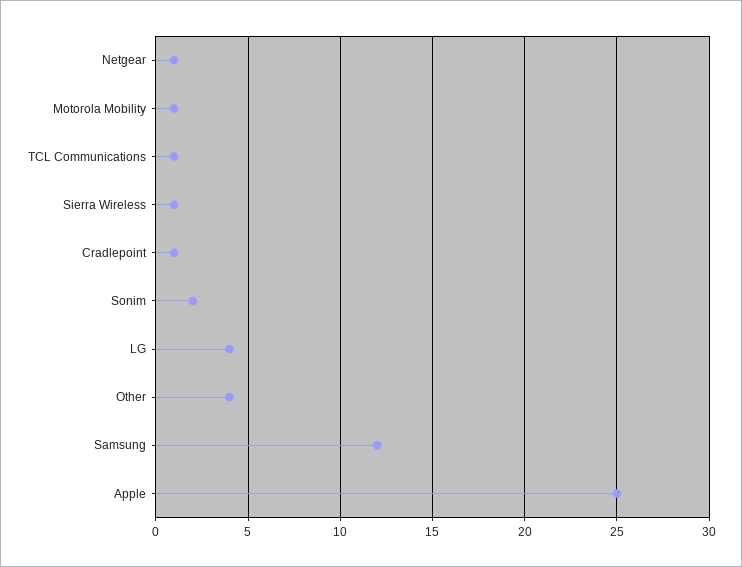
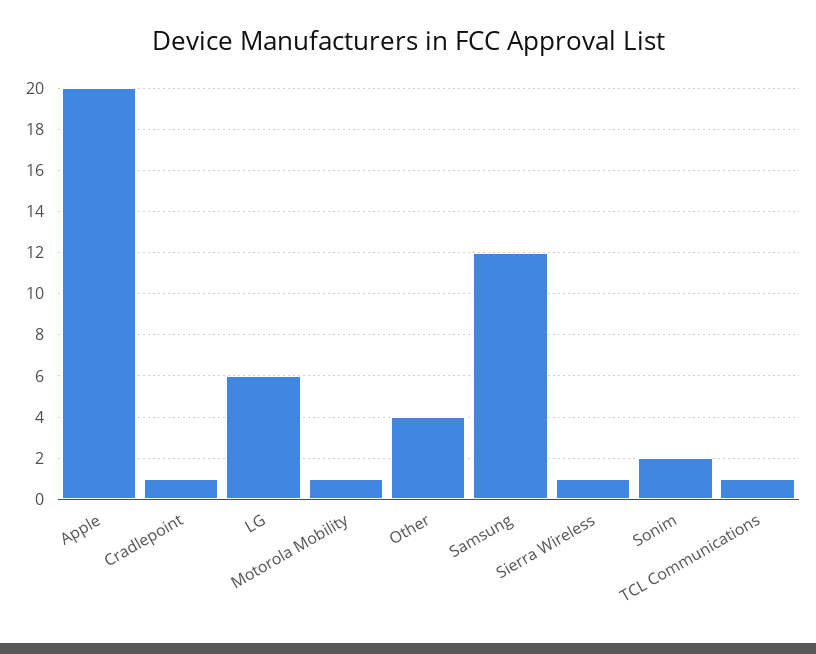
Netgear: 1 -> none
LG: 4 -> 6
Apple: 25 -> 20

